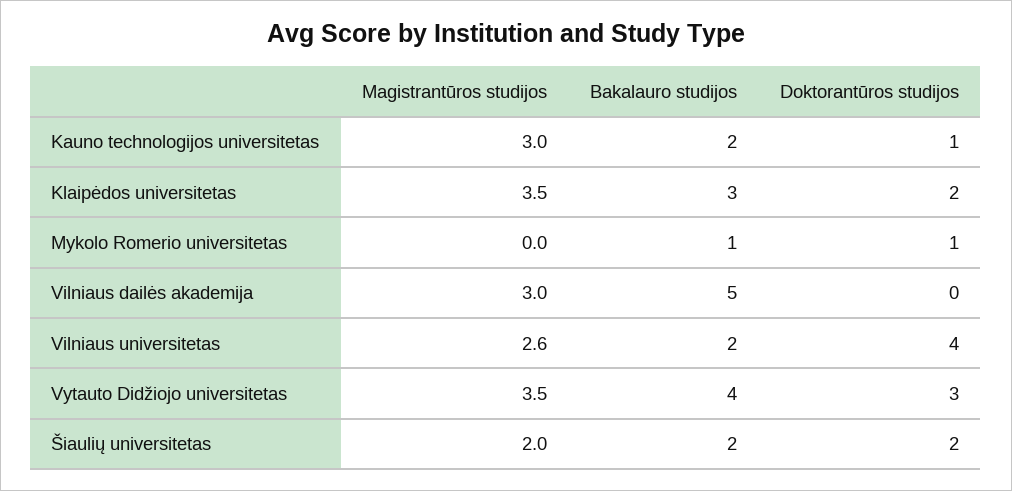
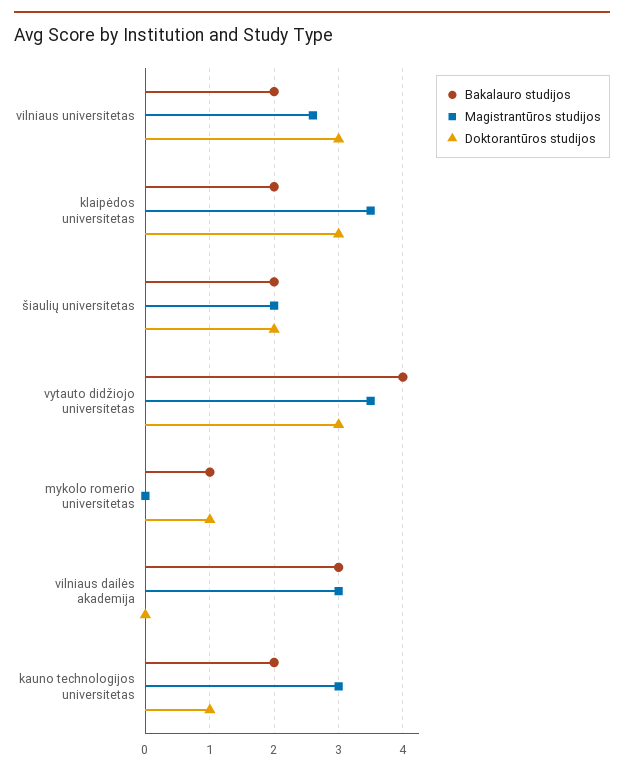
Bakalauro studijos, Klaipėdos universitetas: 3 -> 2
Doktorantūros studijos, Klaipėdos universitetas: 2 -> 3
Bakalauro studijos, Vilniaus dailės akademija: 5 -> 3
Doktorantūros studijos, Vilniaus universitetas: 4 -> 3

